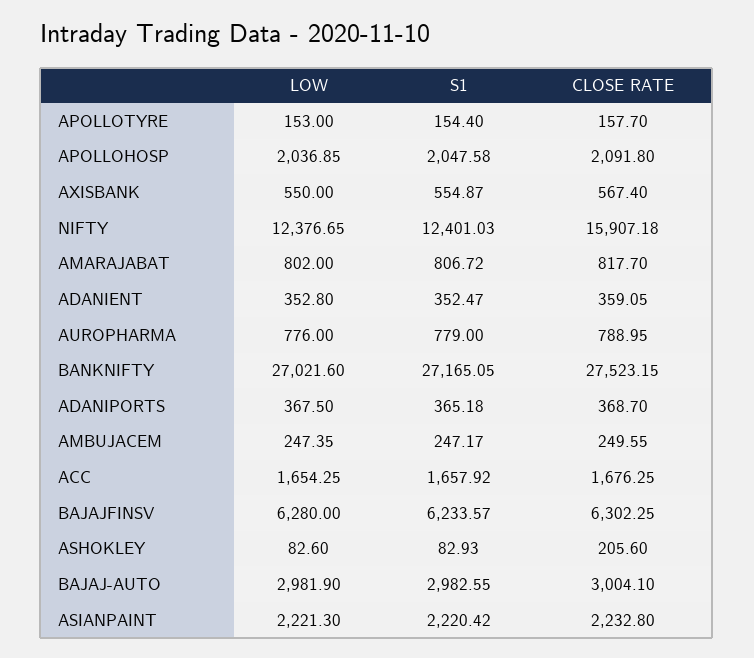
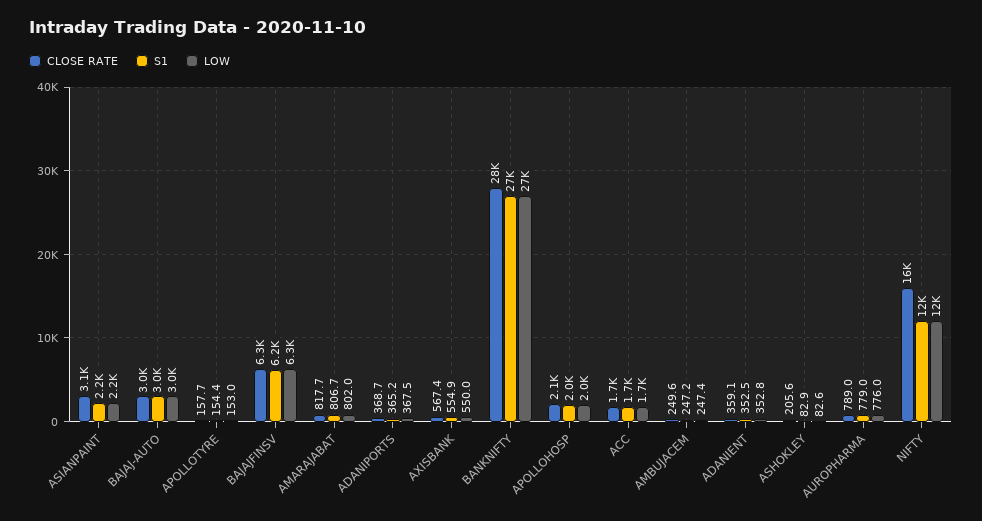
CLOSE RATE, ASIANPAINT: 2232.8 -> 3100

